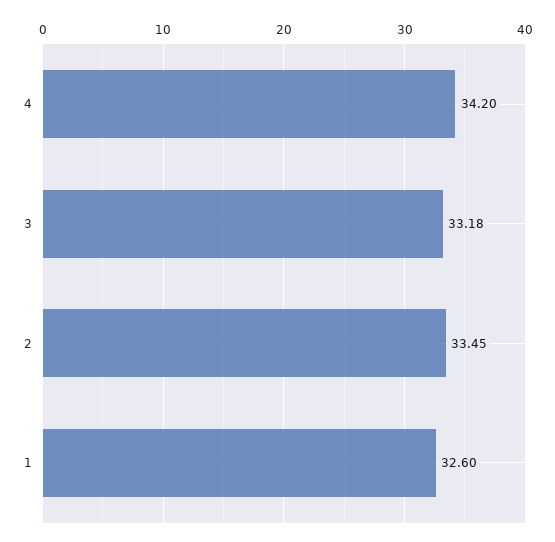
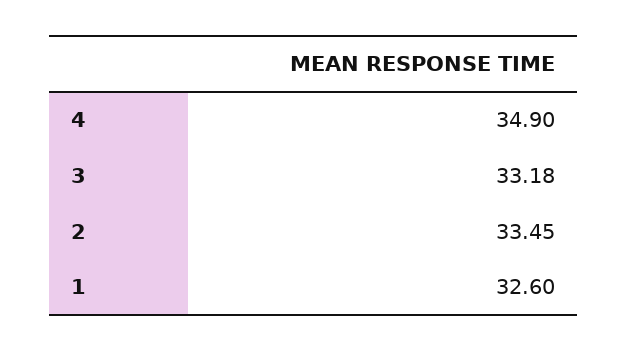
4: 34.2 -> 34.9

